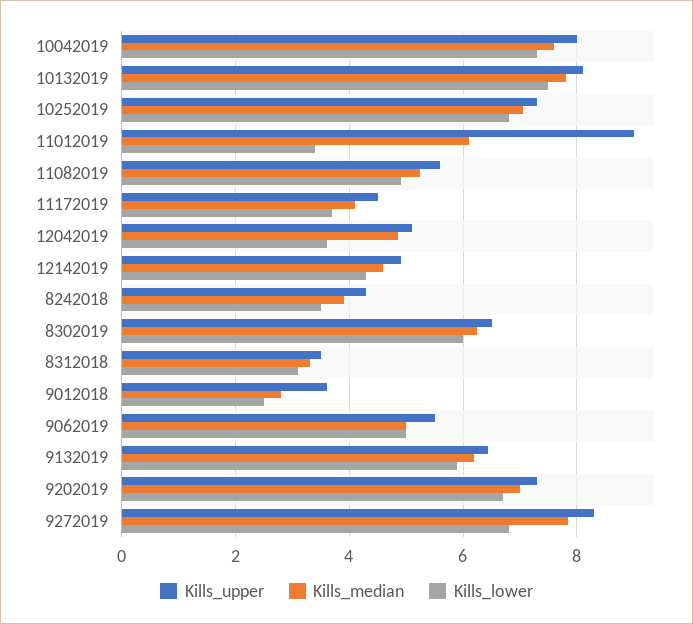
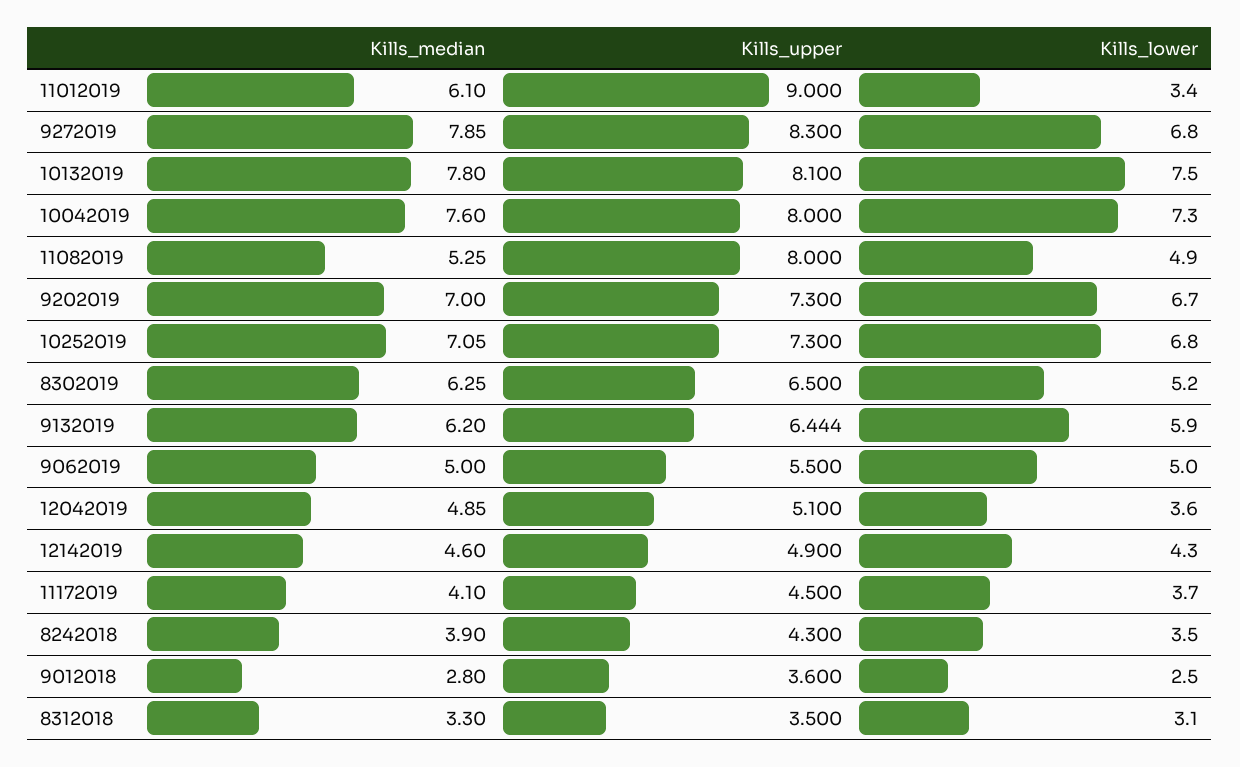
Kills_upper, 11082019: 5.6 -> 8
Kills_lower, 8302019: 6 -> 5.2

